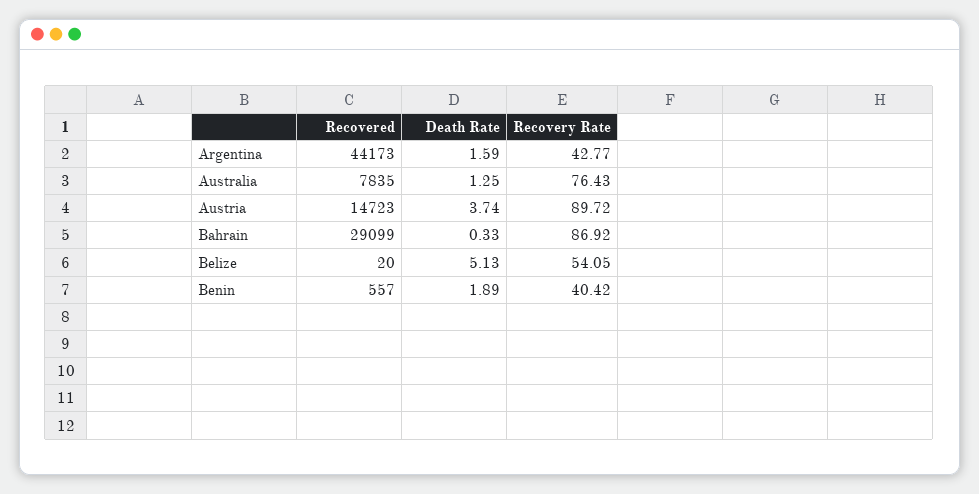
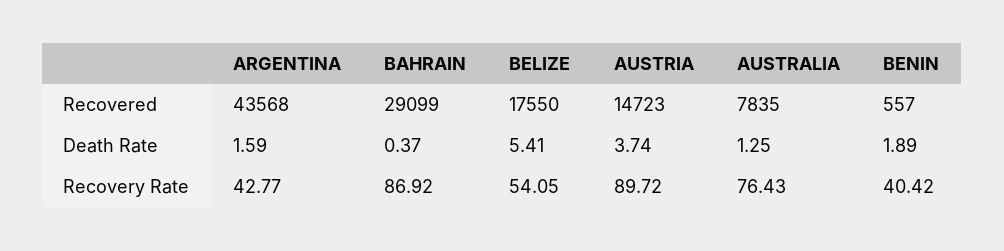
Recovered, Argentina: 44173 -> 43568
Death Rate, Bahrain: 0.33 -> 0.37
Recovered, Belize: 20 -> 17550
Death Rate, Belize: 5.13 -> 5.41

